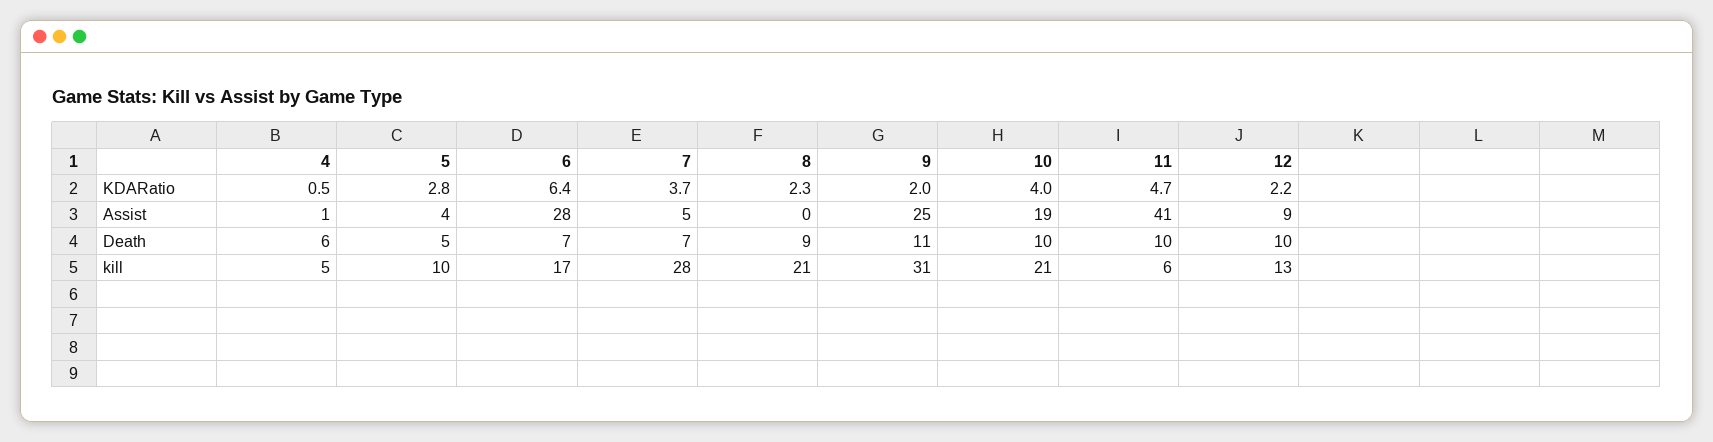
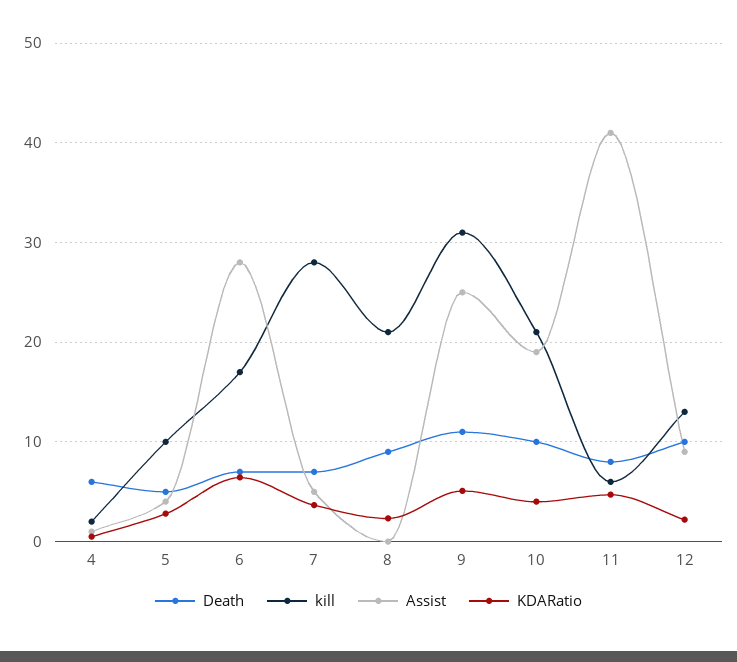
KDARatio, 9: 2 -> 5
Death, 11: 10 -> 8
kill, 4: 5 -> 2

